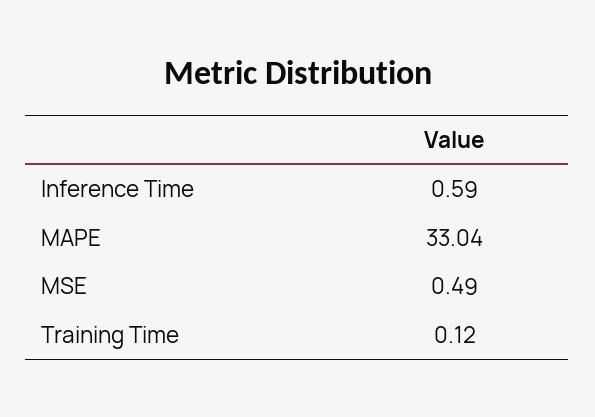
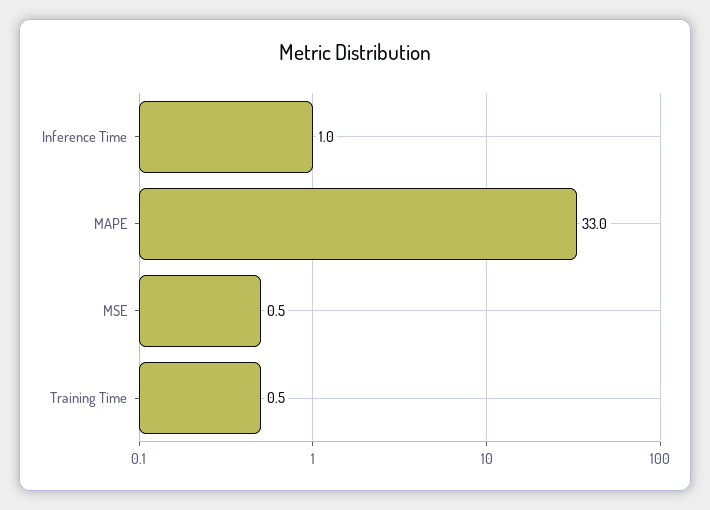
Inference Time: 0.59 -> 1
Training Time: 0.12 -> 0.5

